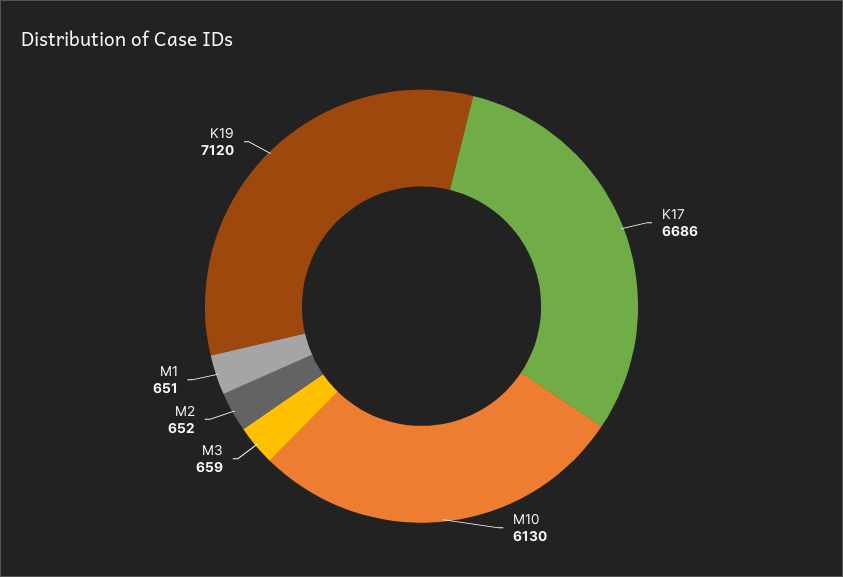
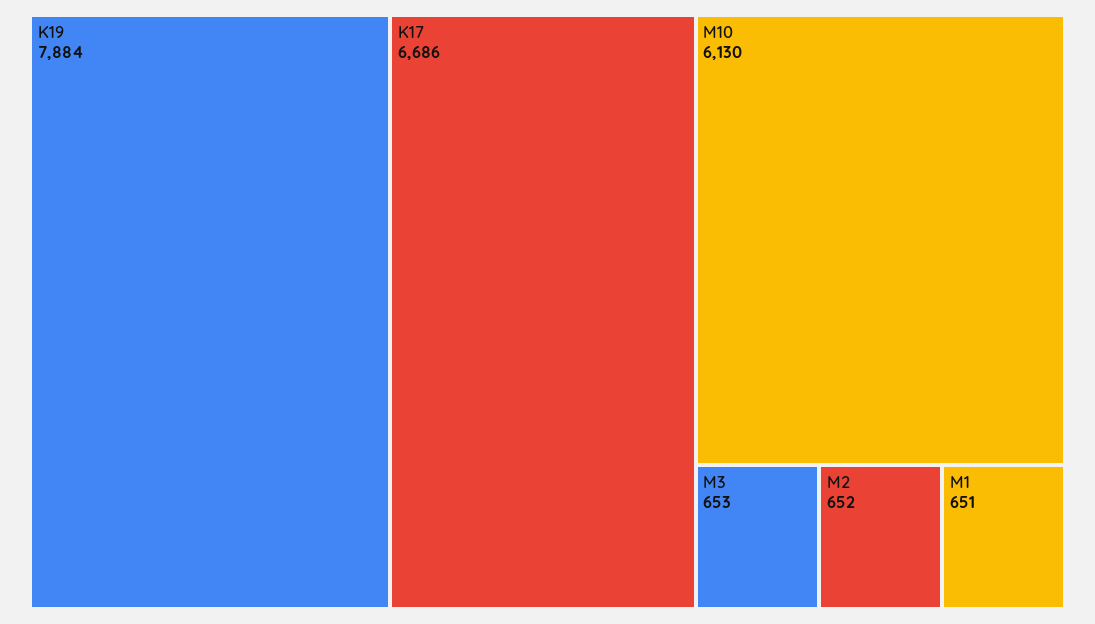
M3: 659 -> 653
K19: 7120 -> 7884

